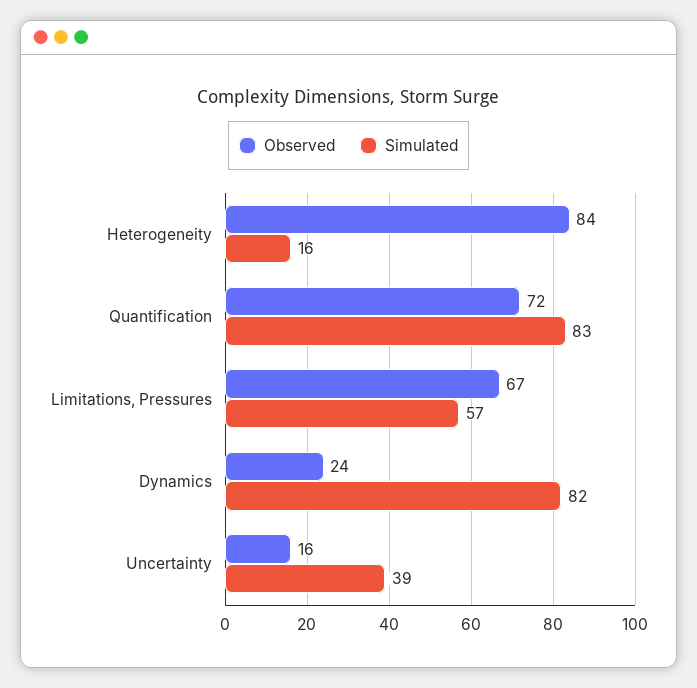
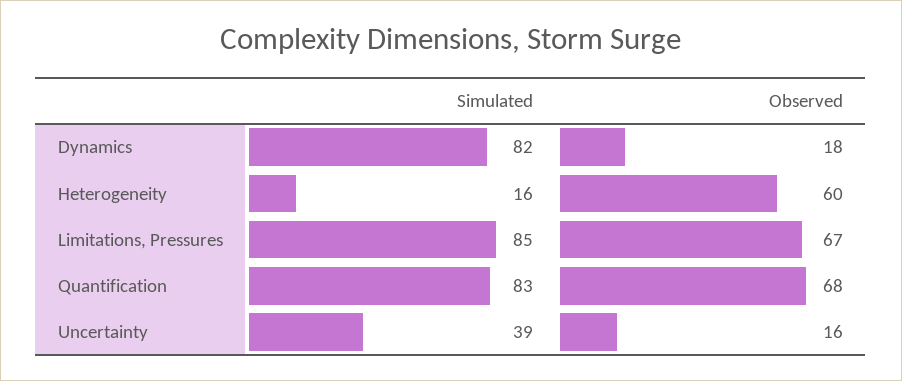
Observed, Heterogeneity: 84 -> 60
Observed, Quantification: 72 -> 68
Simulated, Limitations, Pressures: 57 -> 85
Observed, Dynamics: 24 -> 18

